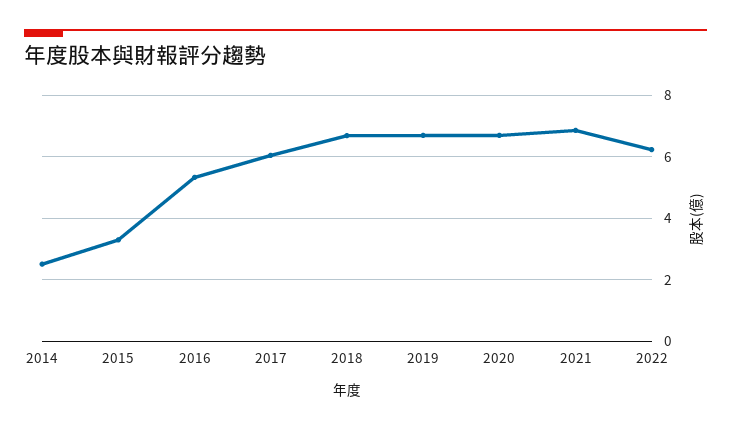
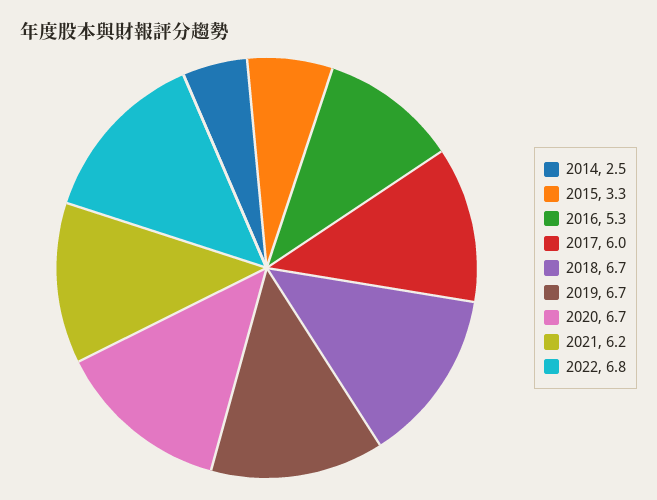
2021: 6.8 -> 6.2
2022: 6.2 -> 6.8

